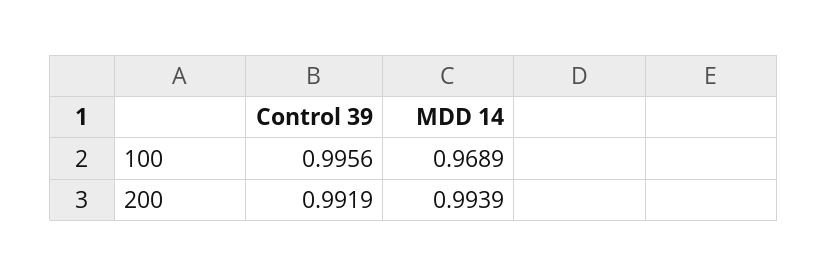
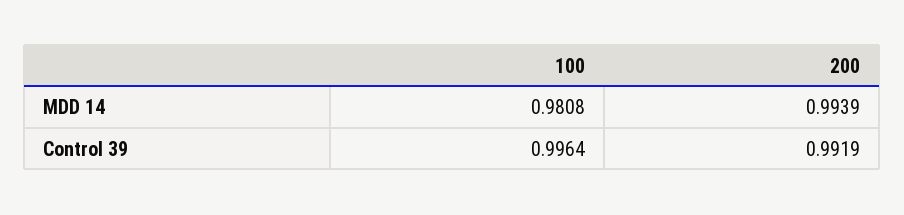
Control 39, 100: 0.9956 -> 0.9964
MDD 14, 100: 0.9689 -> 0.9808

